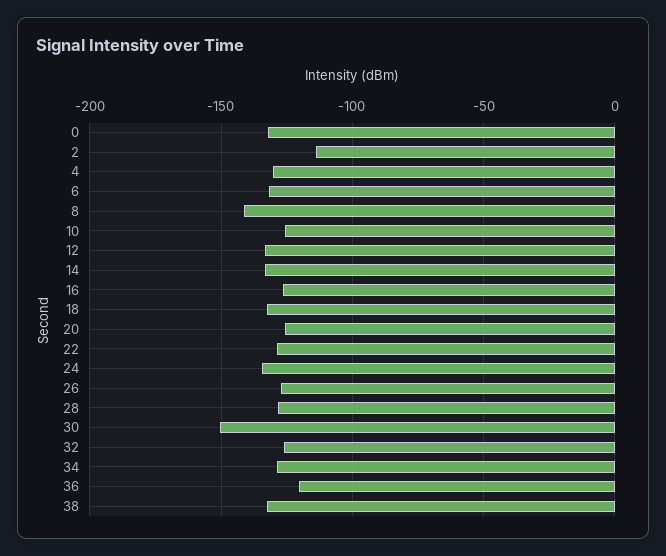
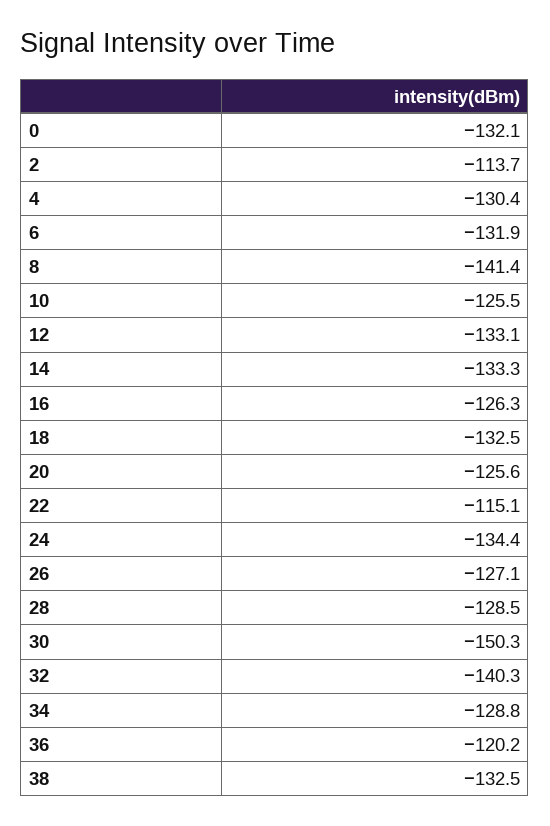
22: -130 -> -115.1
32: -125 -> -140.3

